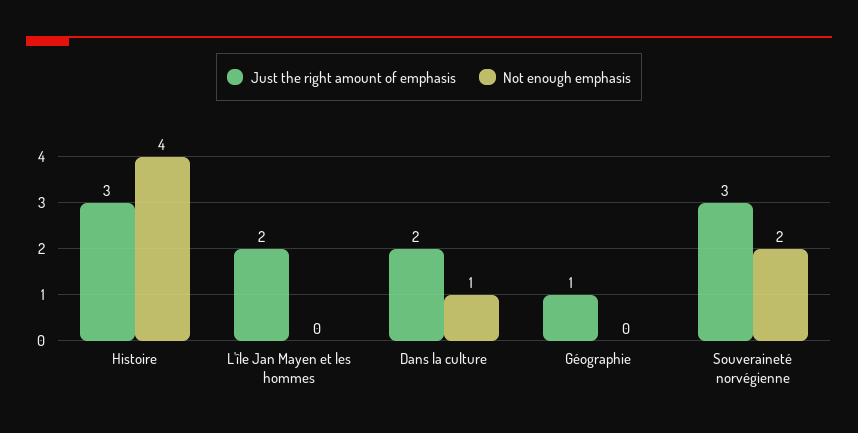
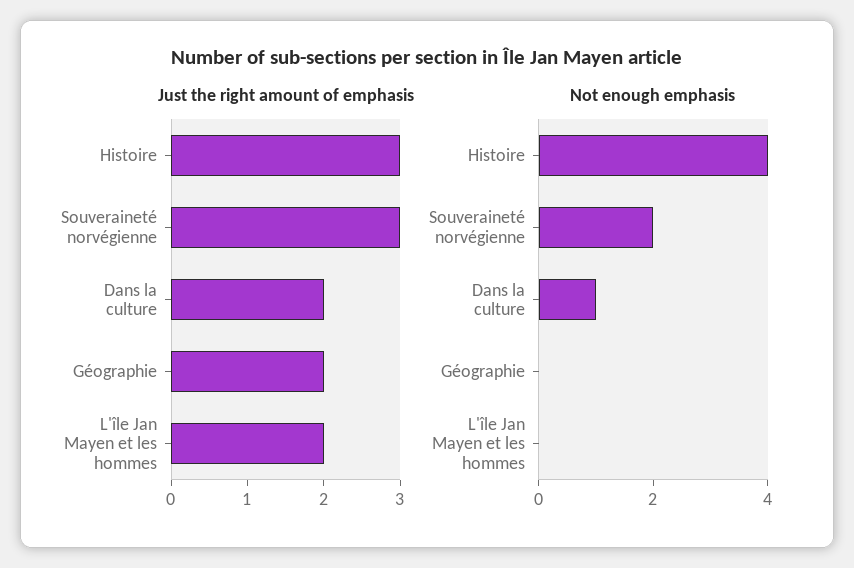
Just the right amount of emphasis, Géographie: 1 -> 2

